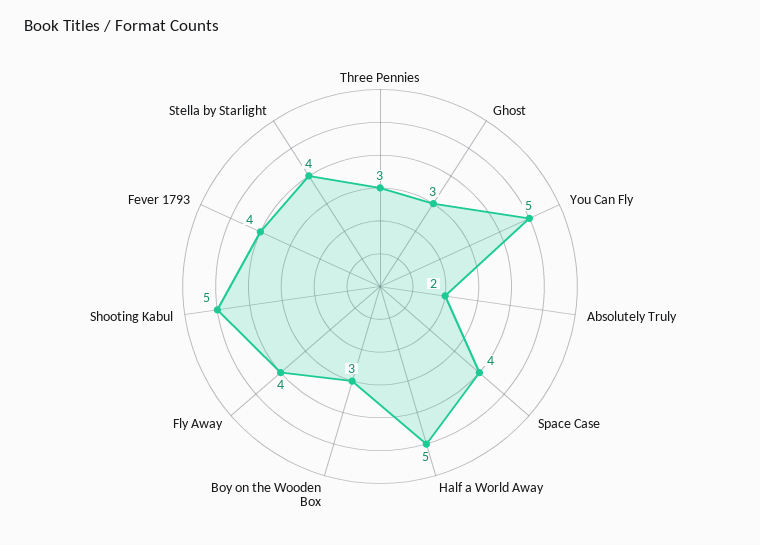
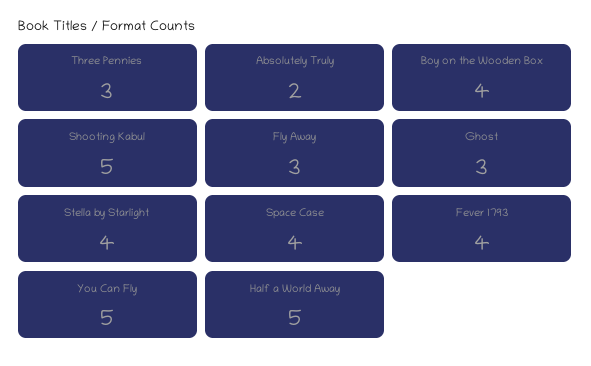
Boy on the Wooden Box: 3 -> 4
Fly Away: 4 -> 3

